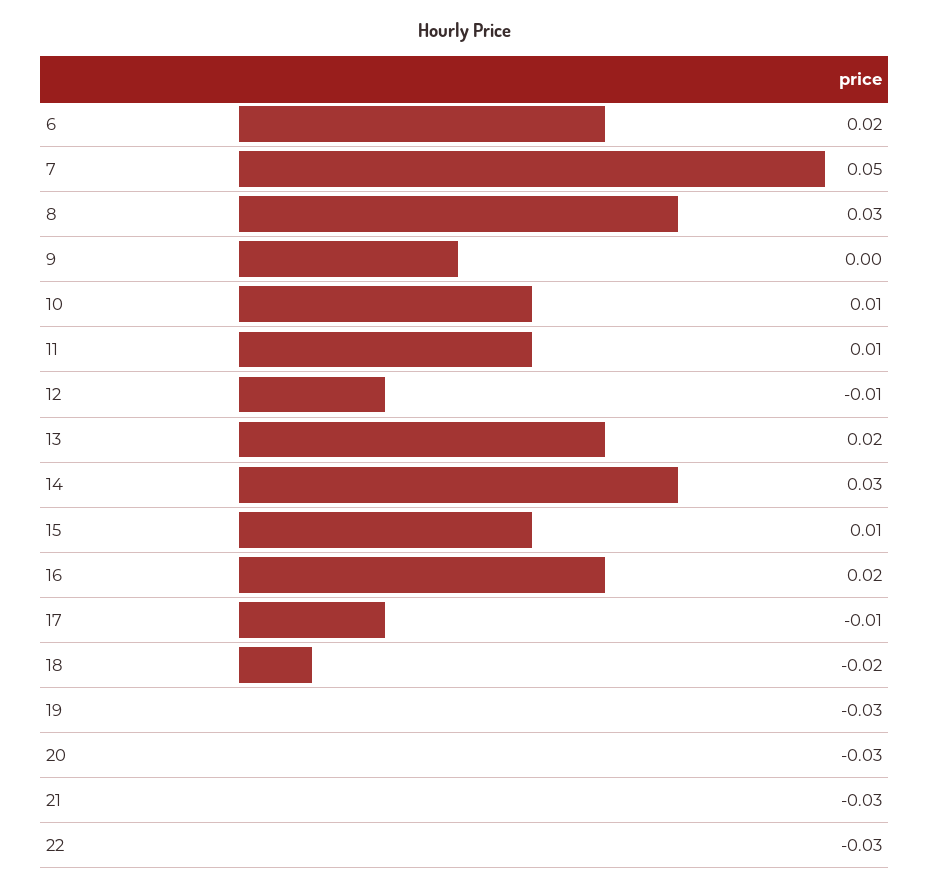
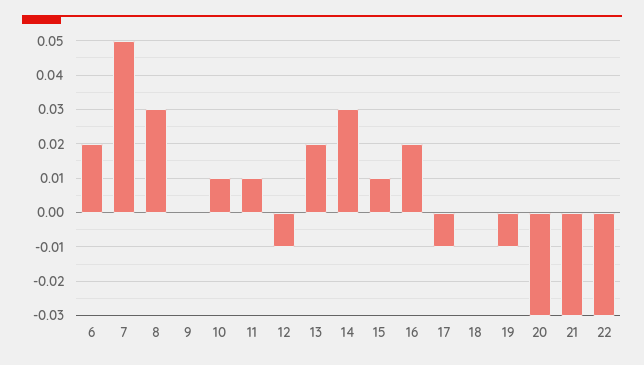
18: -0.02 -> 0
19: -0.03 -> -0.01

